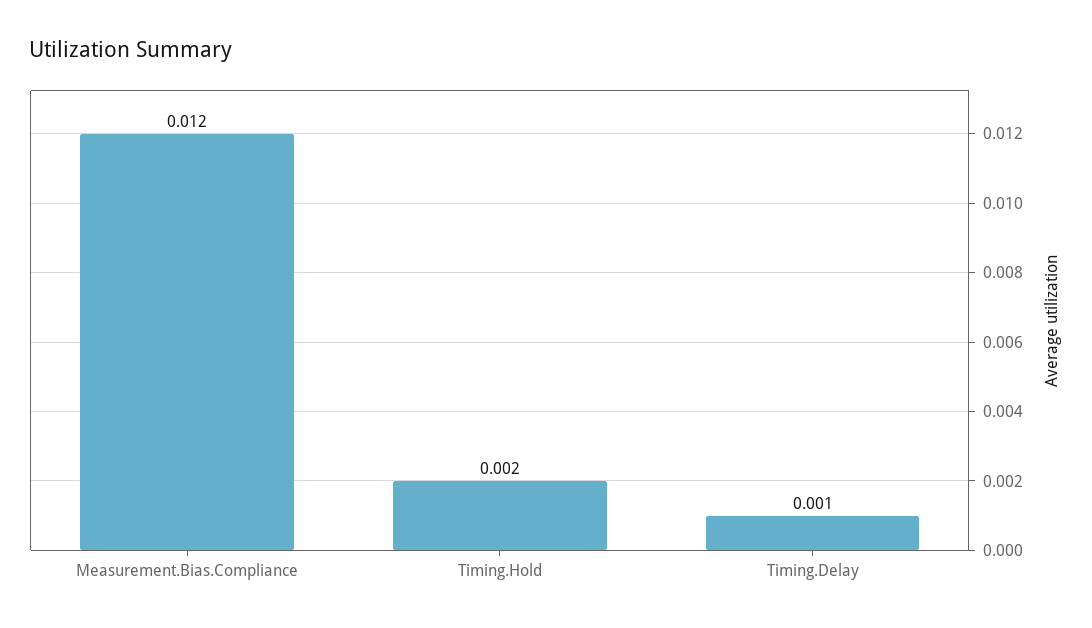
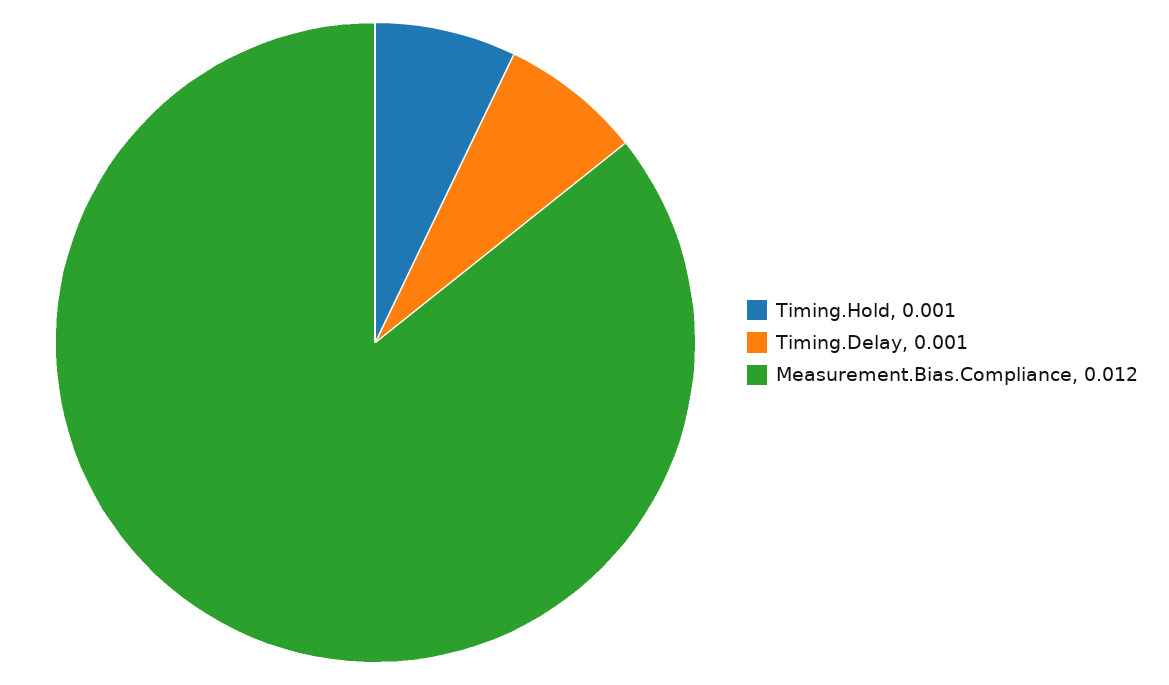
Timing.Hold: 0.002 -> 0.001

